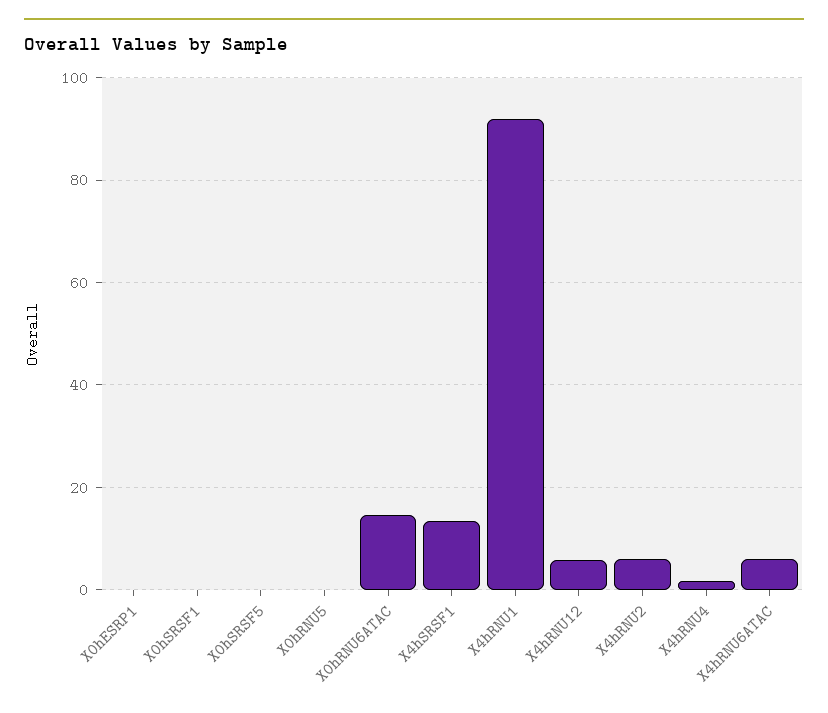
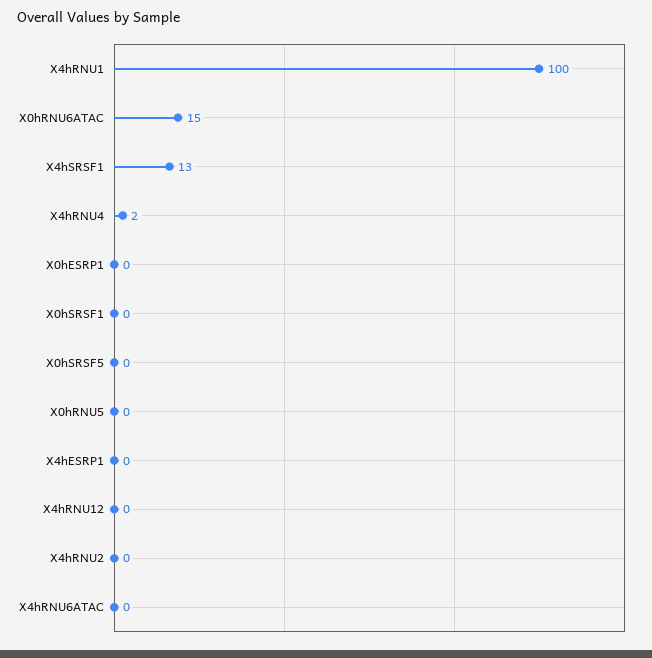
X4hRNU1: 92 -> 100
X4hRNU12: 6 -> 0
X4hRNU2: 6 -> 0
X4hRNU6ATAC: 6 -> 0
X4hESRP1: none -> 0

